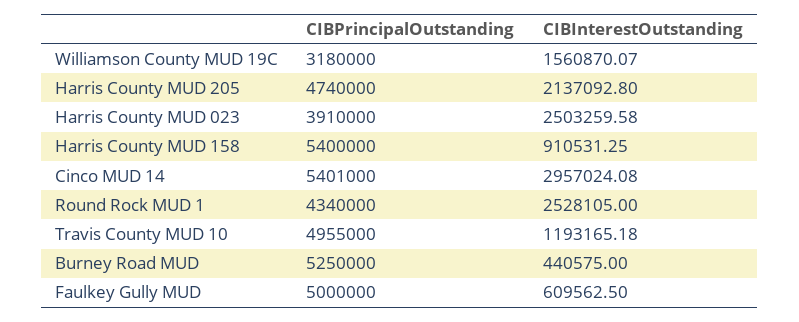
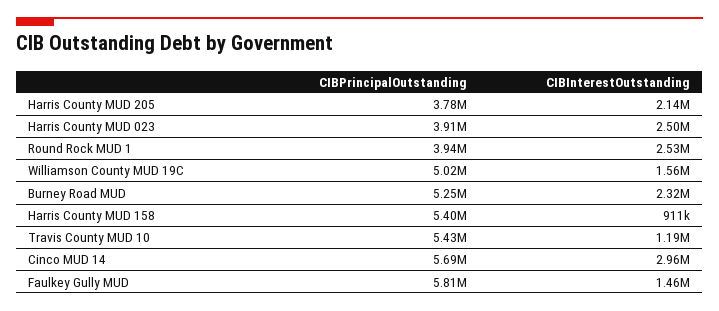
CIBPrincipalOutstanding, Williamson County MUD 19C: 3180000 -> 5020000
CIBPrincipalOutstanding, Harris County MUD 205: 4740000 -> 3780000
CIBPrincipalOutstanding, Cinco MUD 14: 5401000 -> 5690000
CIBPrincipalOutstanding, Round Rock MUD 1: 4340000 -> 3940000
CIBPrincipalOutstanding, Travis County MUD 10: 4955000 -> 5430000
CIBInterestOutstanding, Burney Road MUD: 440575 -> 2320000
CIBPrincipalOutstanding, Faulkey Gully MUD: 5000000 -> 5810000
CIBInterestOutstanding, Faulkey Gully MUD: 609562.5 -> 1460000

